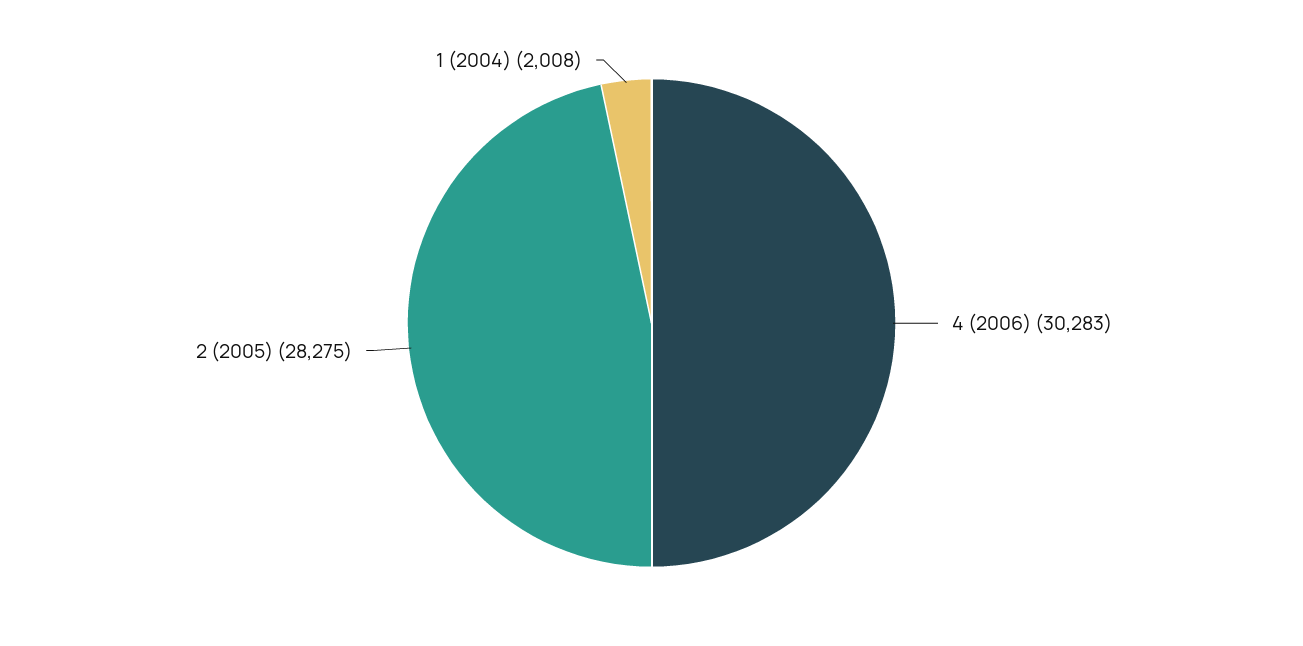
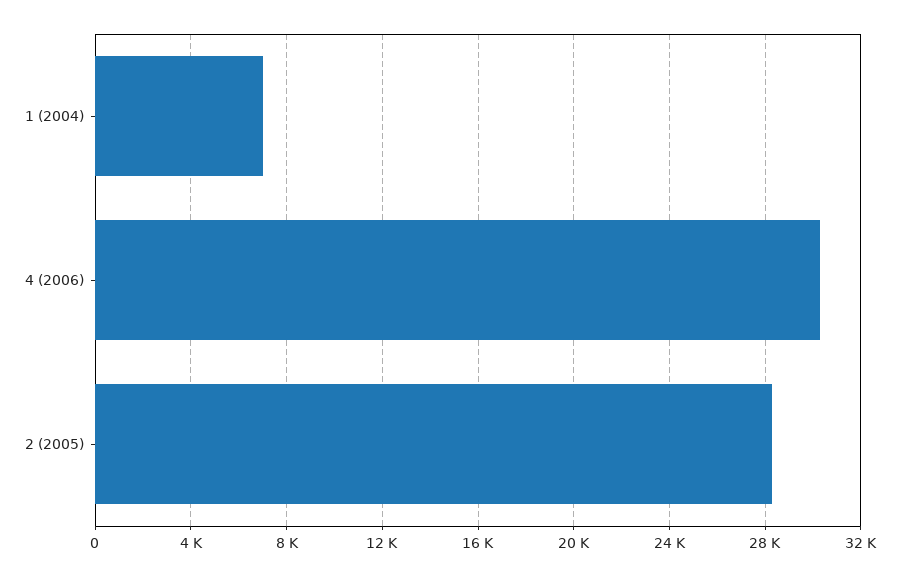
1 (2004): 2008 -> 7000

